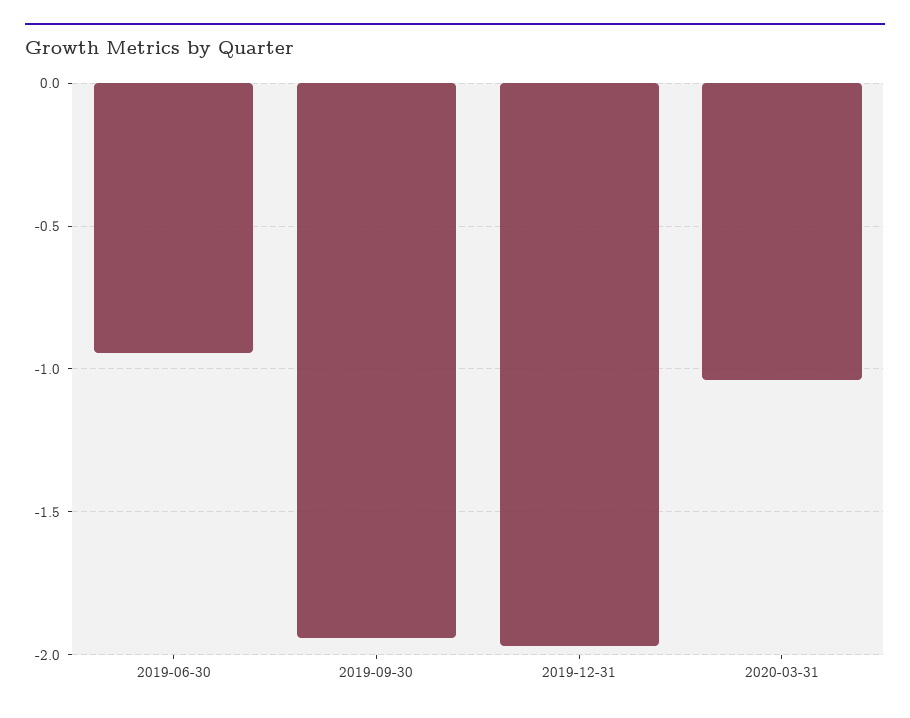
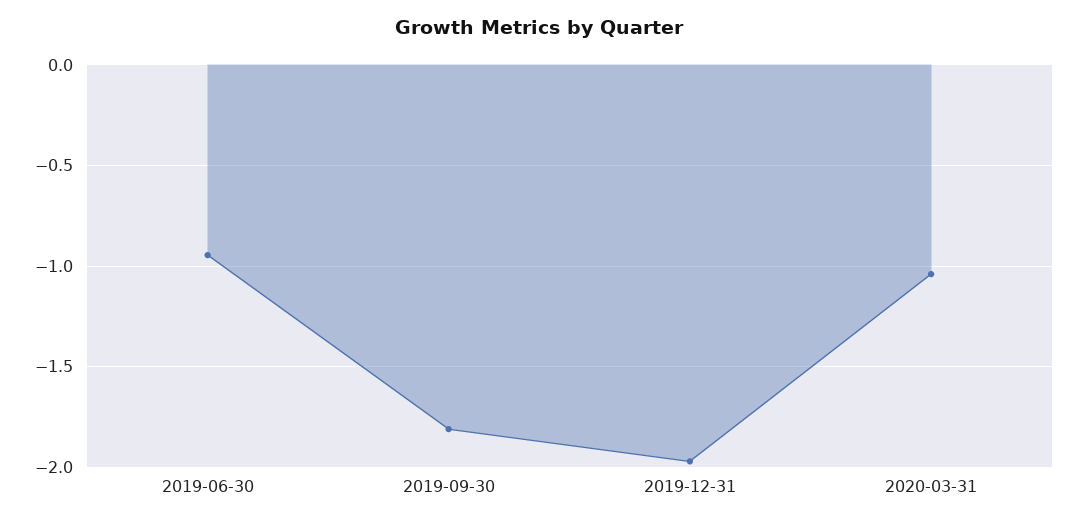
2019-09-30: -1.95 -> -1.8

